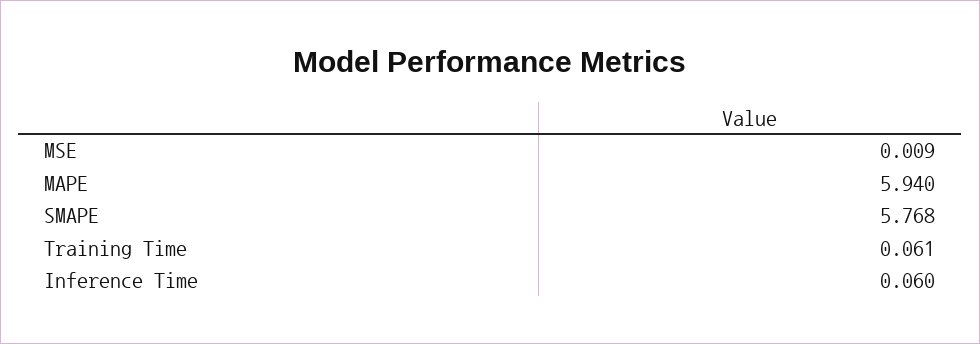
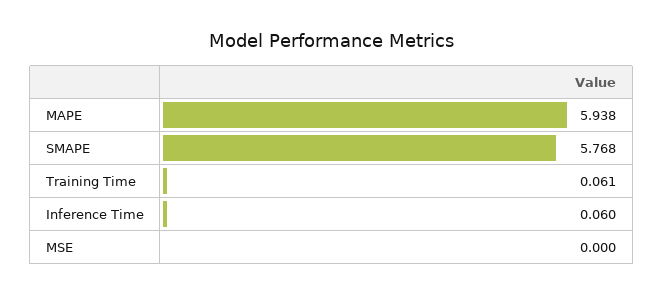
MSE: 0.009 -> 0
MAPE: 5.94 -> 5.938

